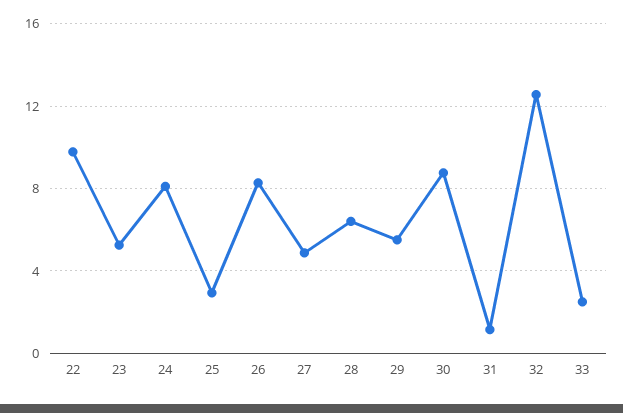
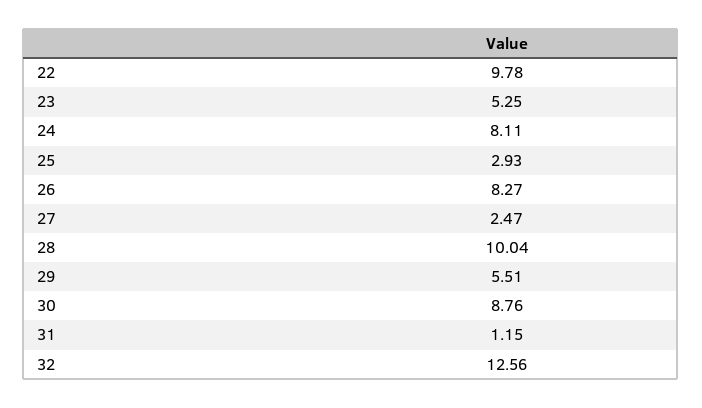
27: 5 -> 2.47
28: 6.5 -> 10.04
33: 2.5 -> none

